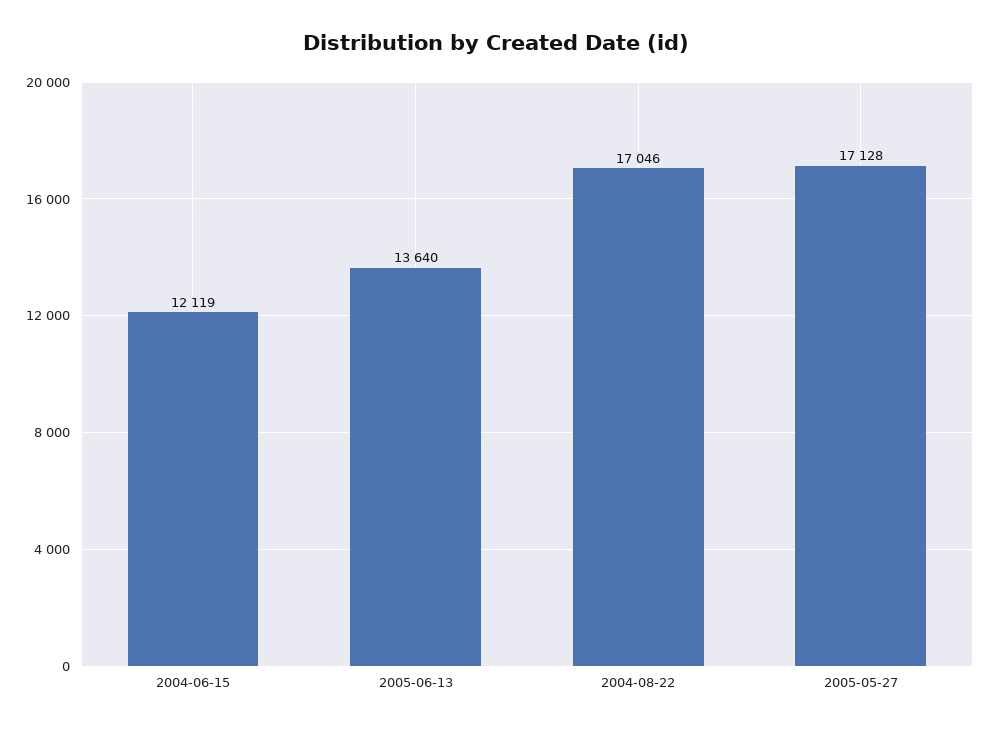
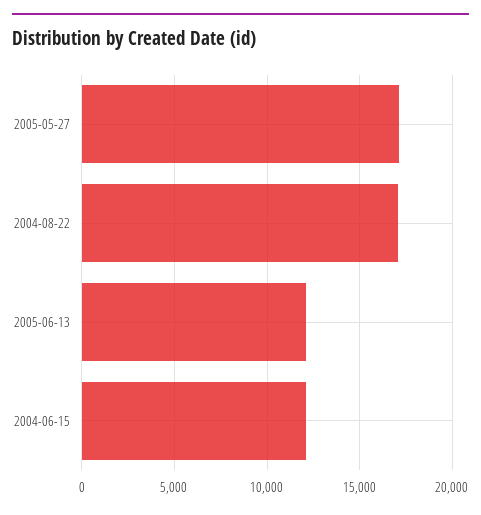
2005-06-13: 13640 -> 12000

